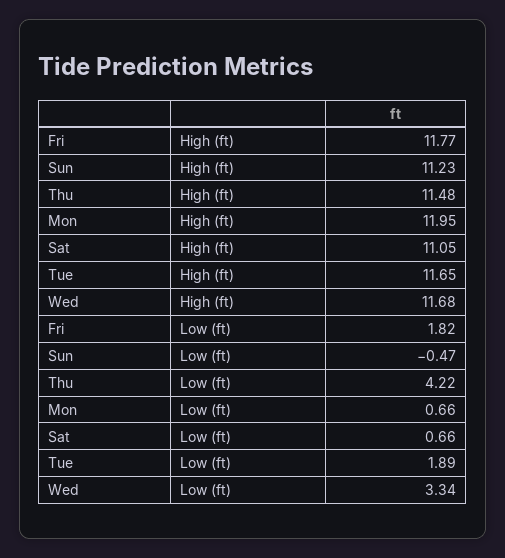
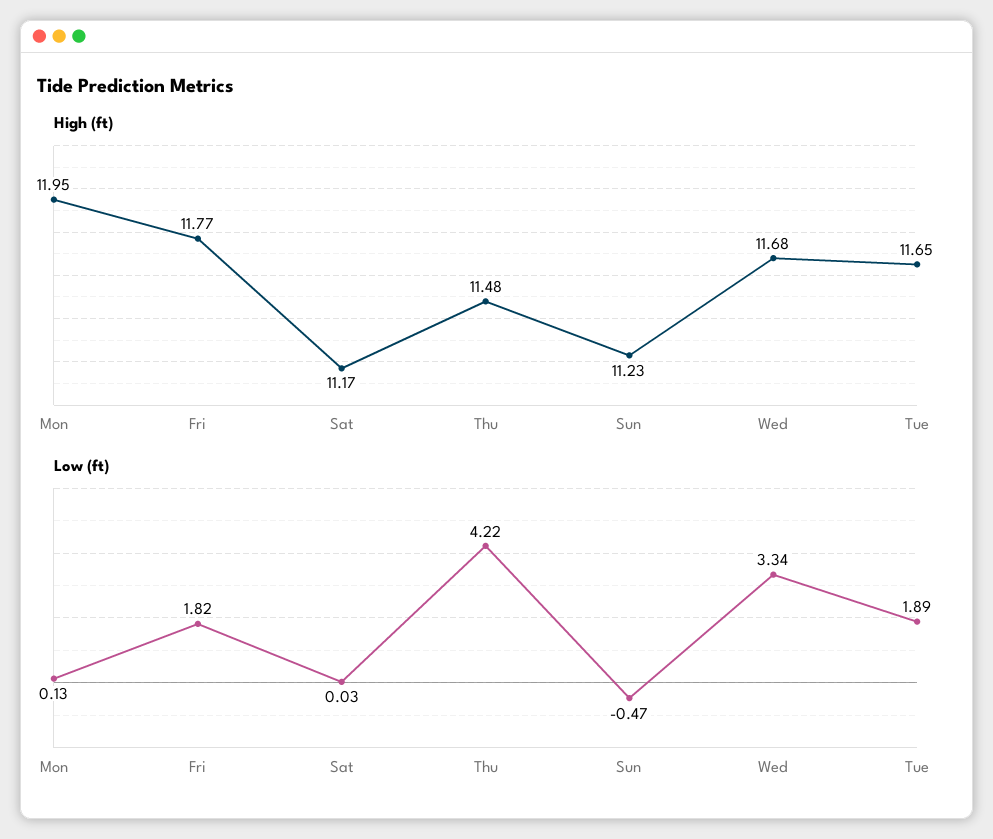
High (ft), Sat: 11.05 -> 11.17
Low (ft), Mon: 0.66 -> 0.13
Low (ft), Sat: 0.66 -> 0.03

